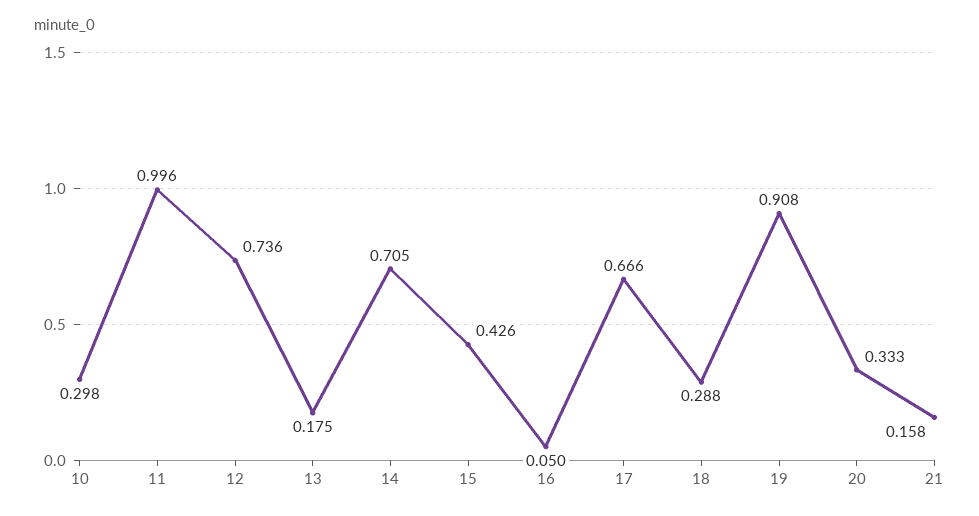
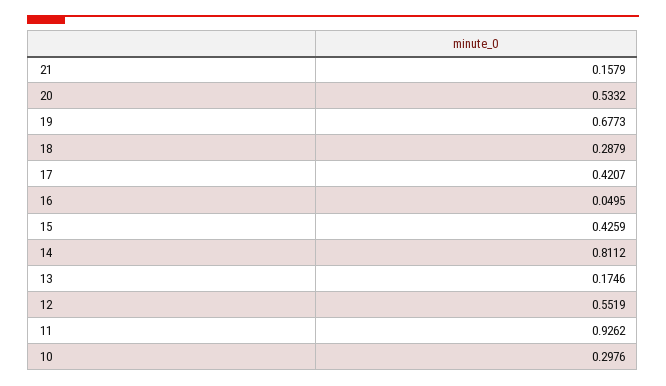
11: 0.996 -> 0.9262
12: 0.736 -> 0.5519
14: 0.705 -> 0.8112
17: 0.666 -> 0.4207
19: 0.908 -> 0.6773
20: 0.333 -> 0.5332

